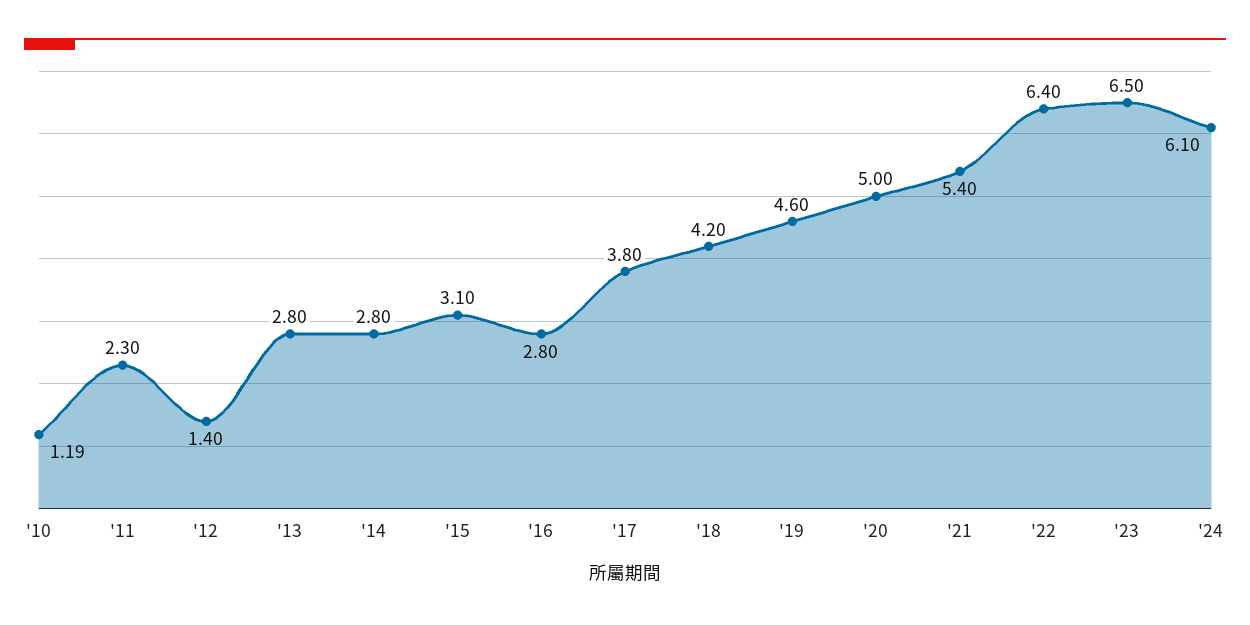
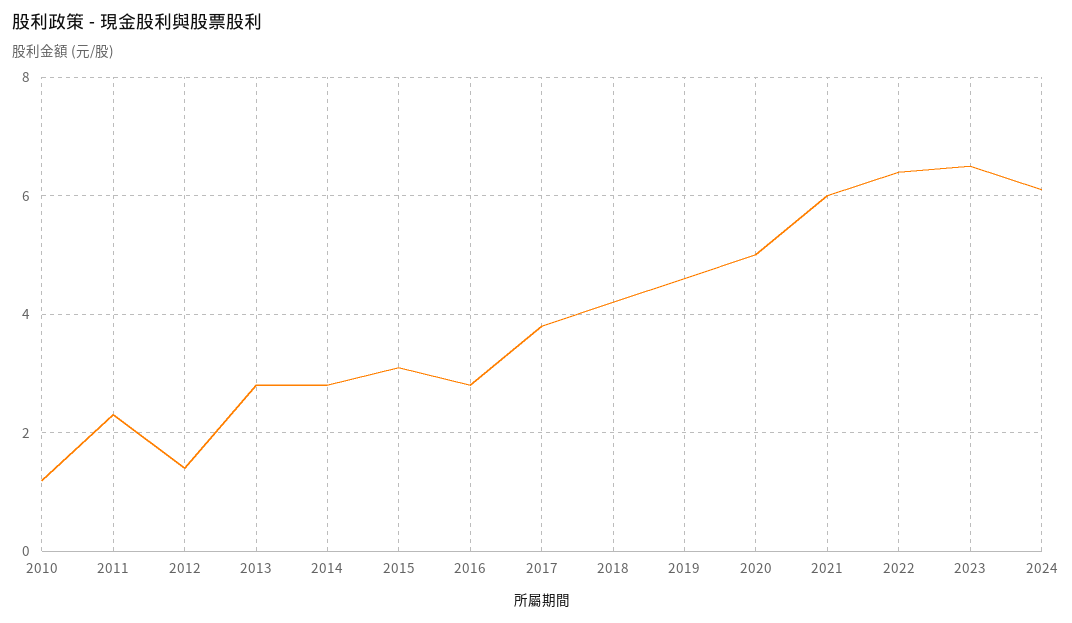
'21: 5.4 -> 6

